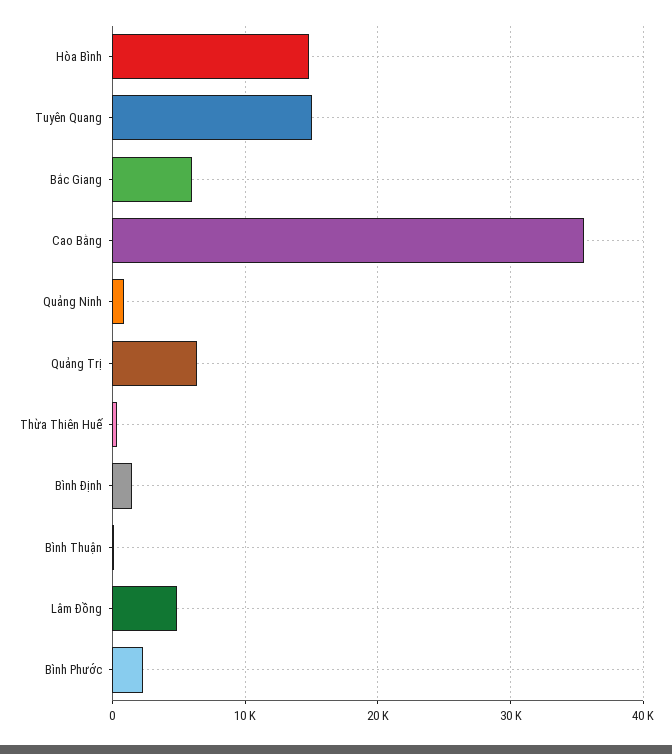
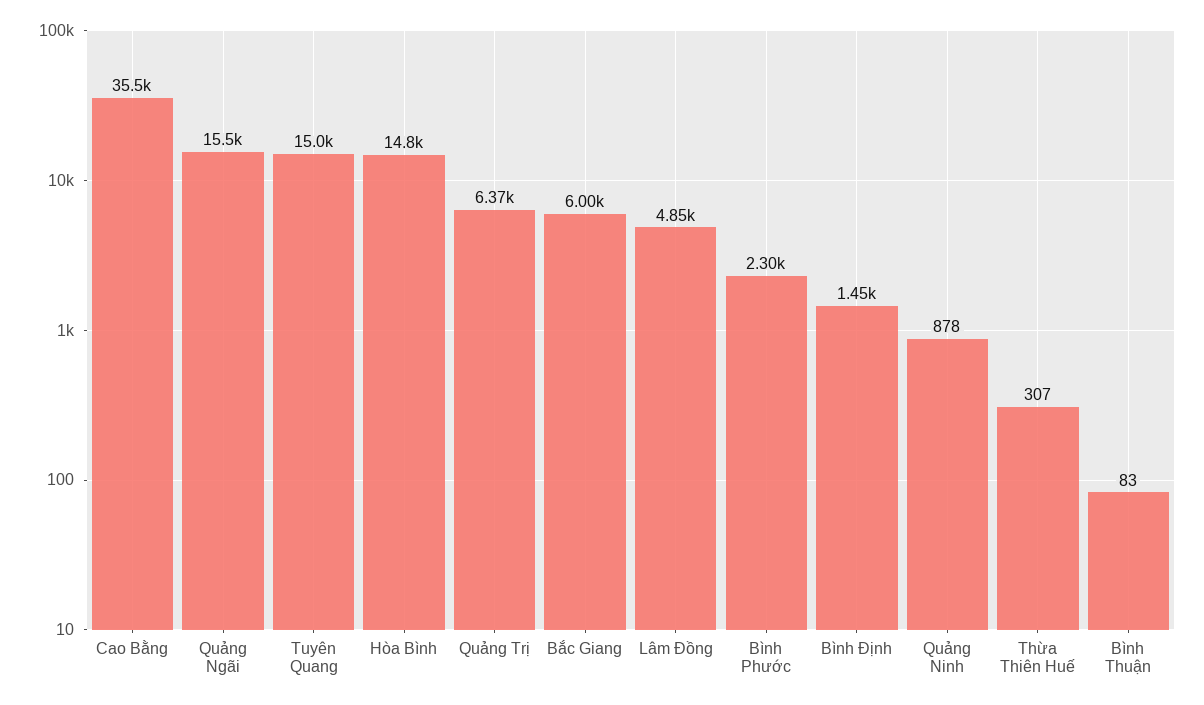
Quảng Ngãi: none -> 15500

